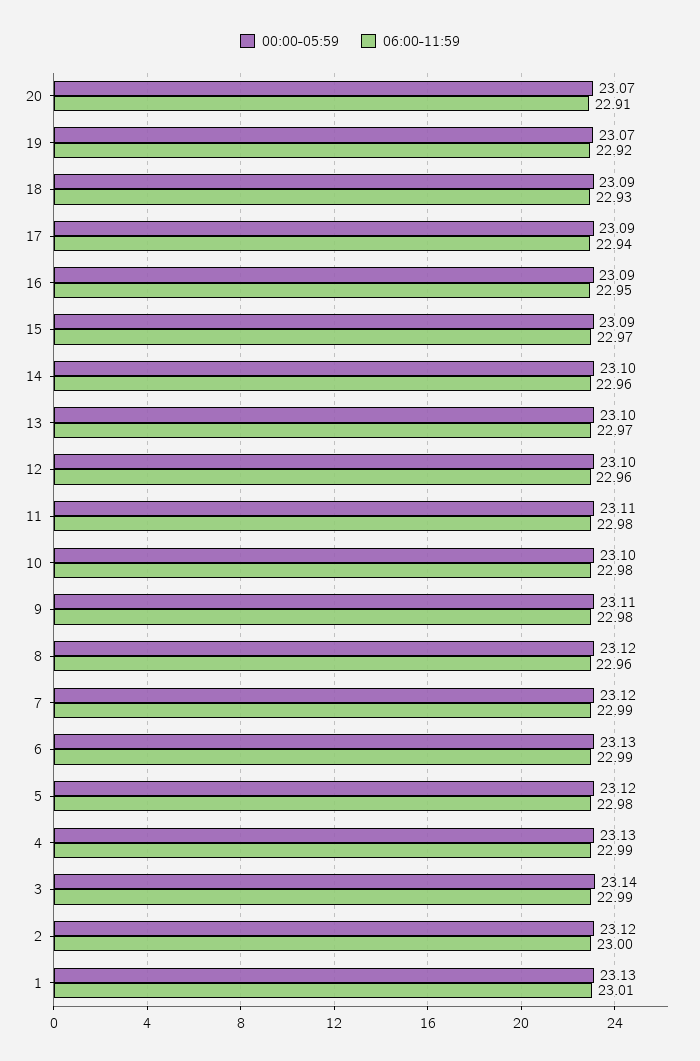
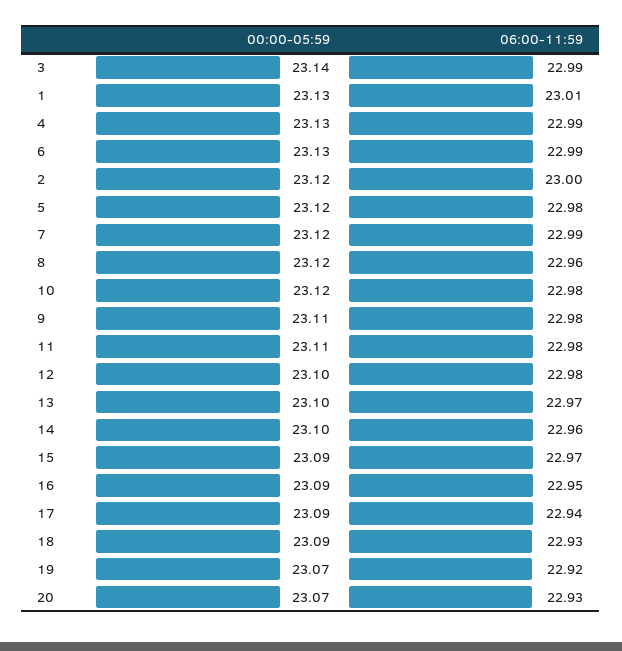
06:00-11:59, 20: 22.91 -> 22.93
06:00-11:59, 12: 22.96 -> 22.98
00:00-05:59, 10: 23.1 -> 23.12

